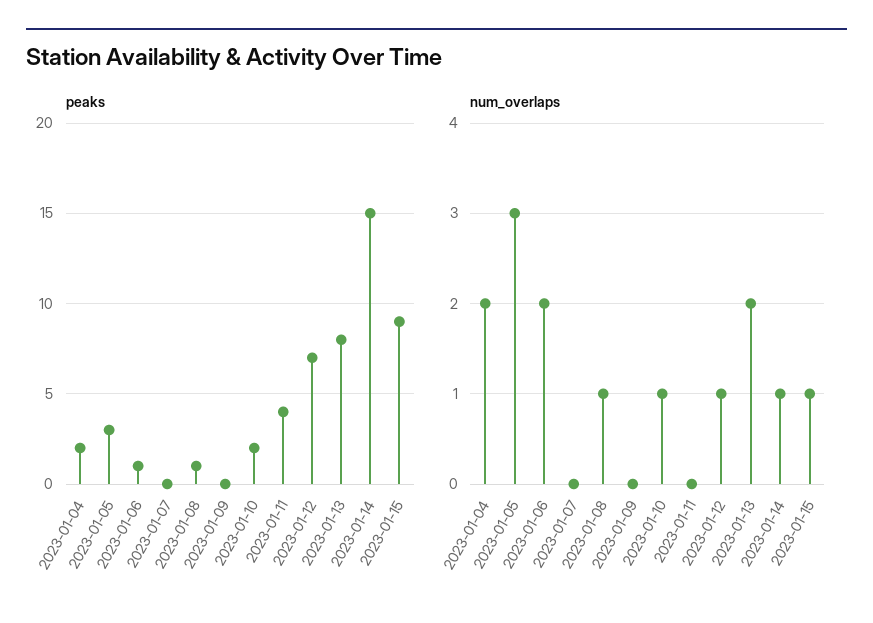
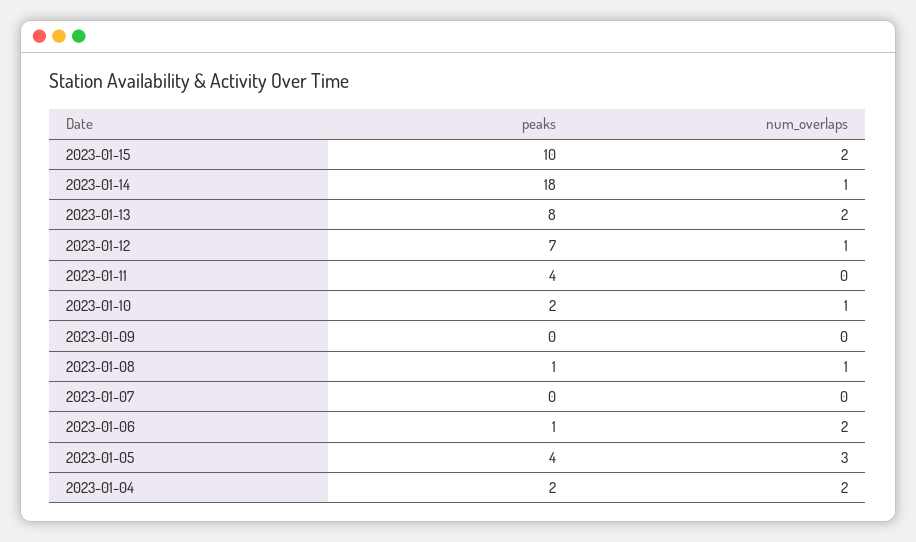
peaks, 2023-01-05: 3 -> 4
peaks, 2023-01-14: 15 -> 18
peaks, 2023-01-15: 9 -> 10
num_overlaps, 2023-01-15: 1 -> 2

